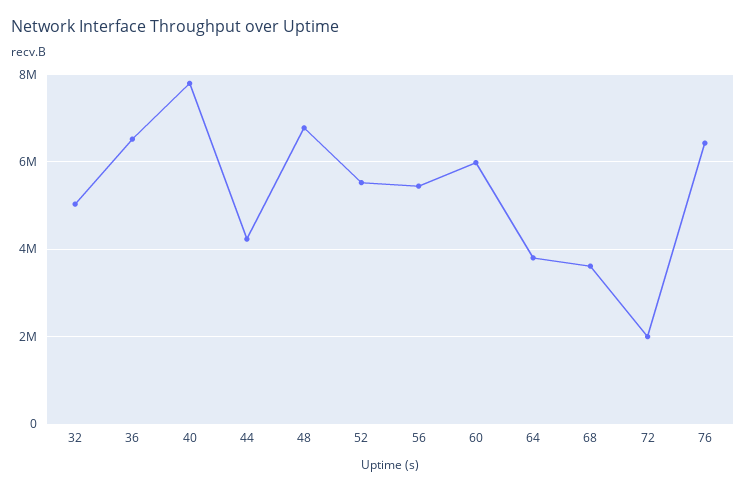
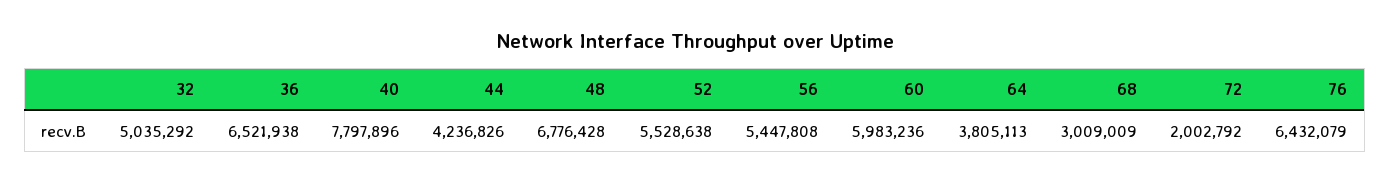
68: 3600000 -> 3009009

